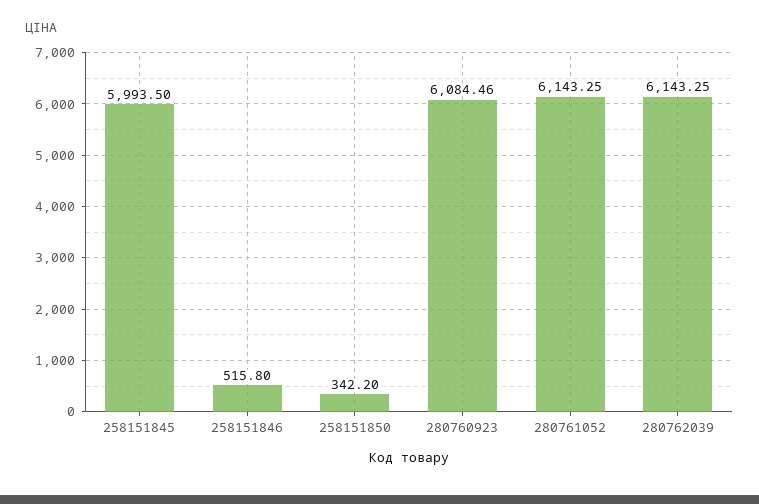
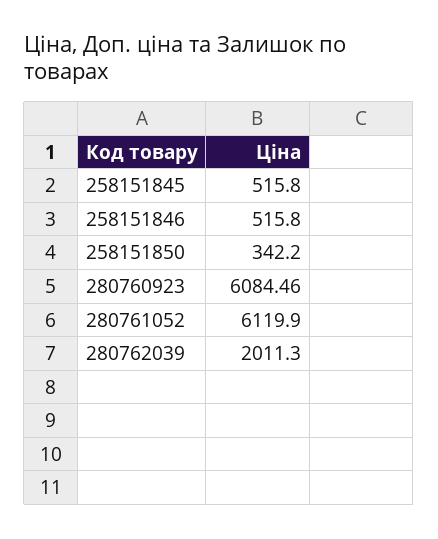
258151845: 5993.5 -> 515.8
280761052: 6143.25 -> 6119.9
280762039: 6143.25 -> 2011.3

